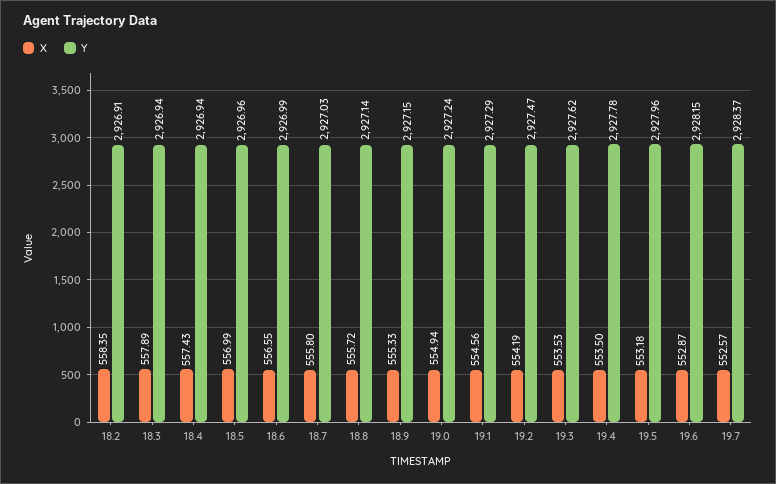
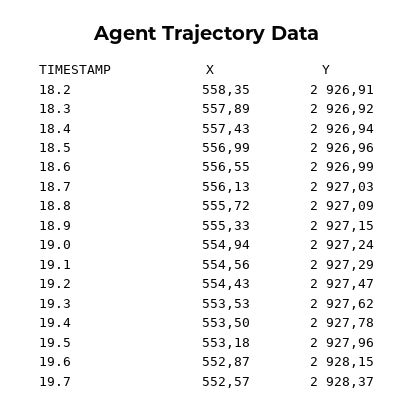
Y, 18.3: 2926.94 -> 2926.92
X, 18.7: 555.8 -> 556.13
Y, 18.8: 2927.14 -> 2927.09
X, 19.2: 554.19 -> 554.43

